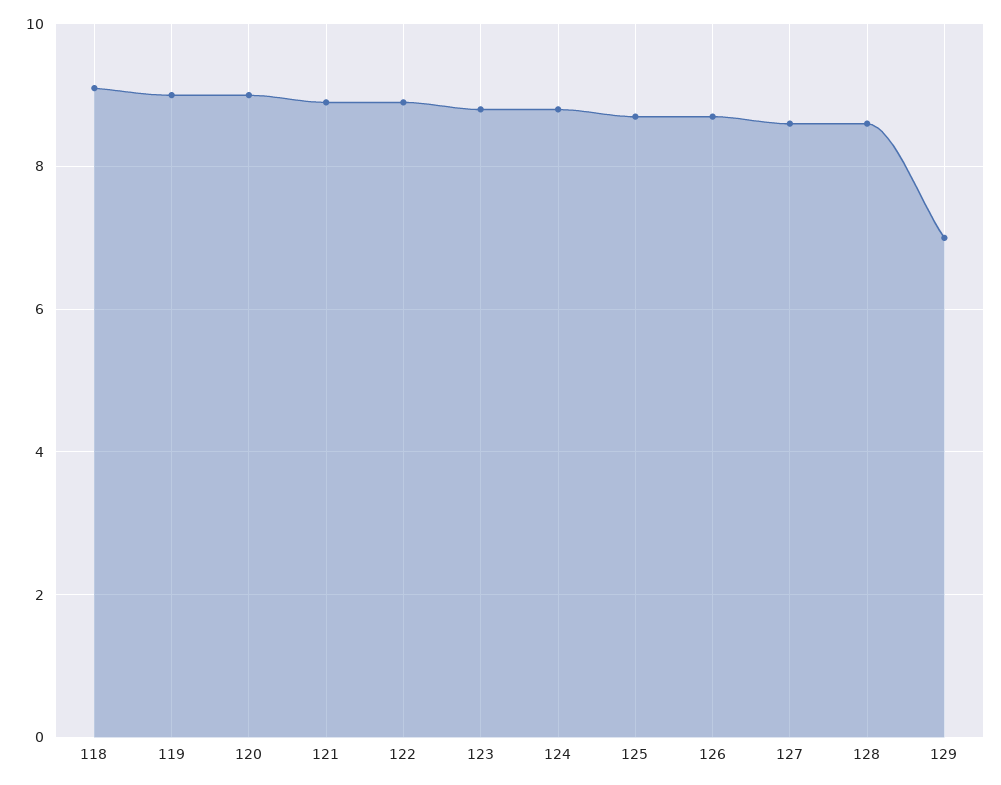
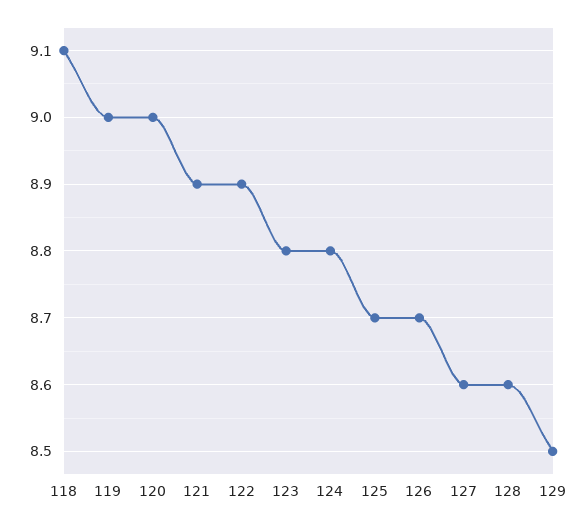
129: 7 -> 8.5

